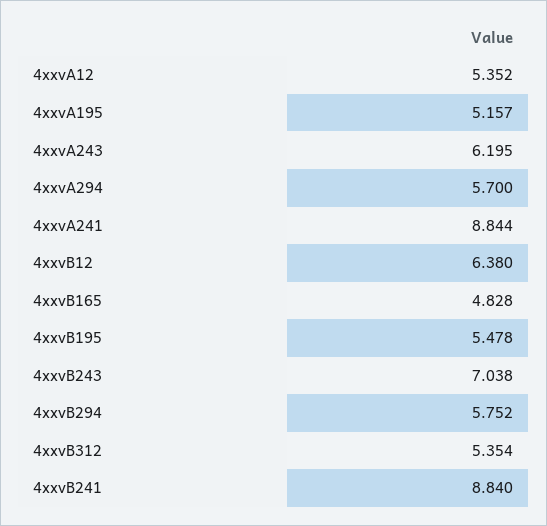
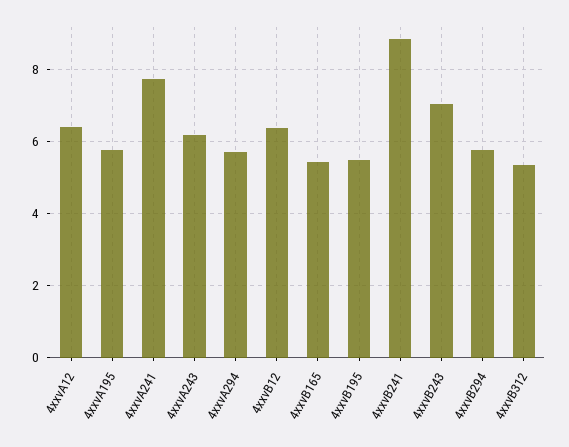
4xxvA12: 5.352 -> 6.4
4xxvA195: 5.157 -> 5.8
4xxvA241: 8.844 -> 7.8
4xxvB165: 4.828 -> 5.4

